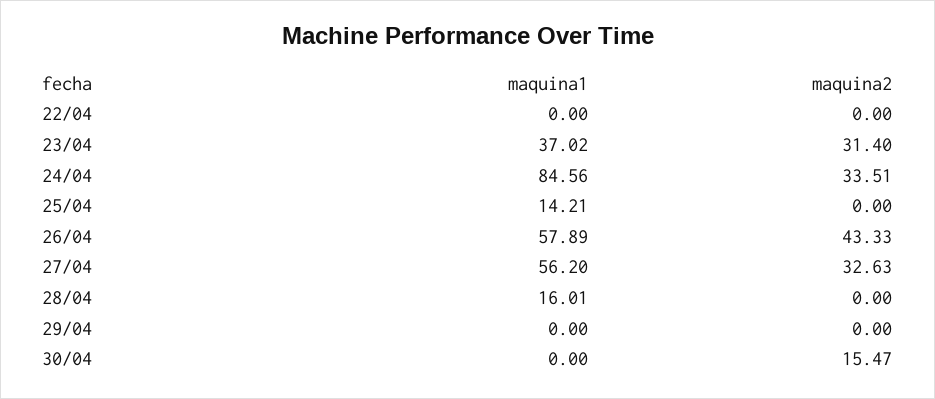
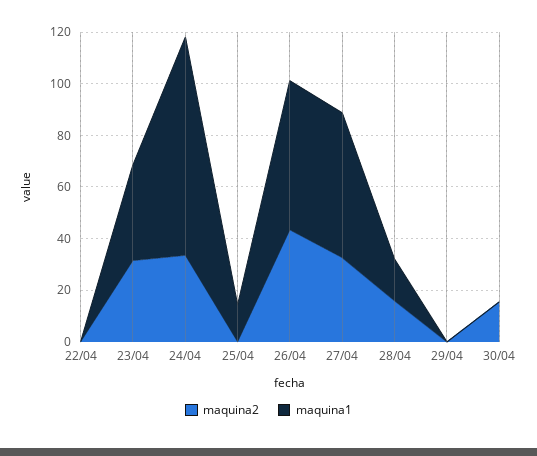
maquina2, 28/04: 0 -> 15

